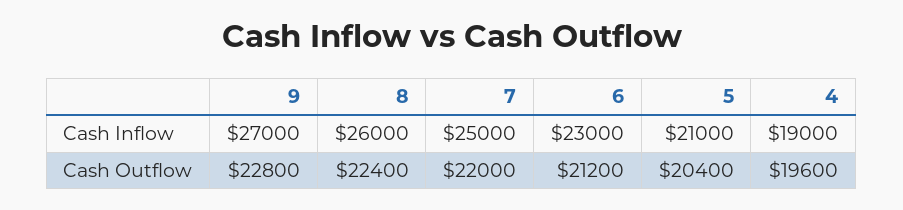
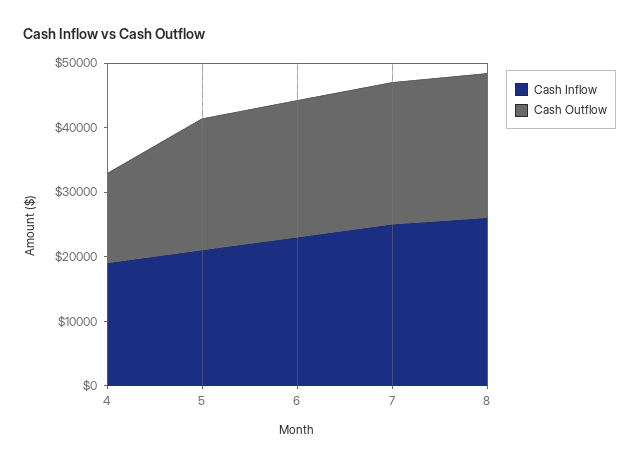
Cash Inflow, 9: 27000 -> none
Cash Outflow, 9: 22800 -> none
Cash Outflow, 4: 19600 -> 14000

